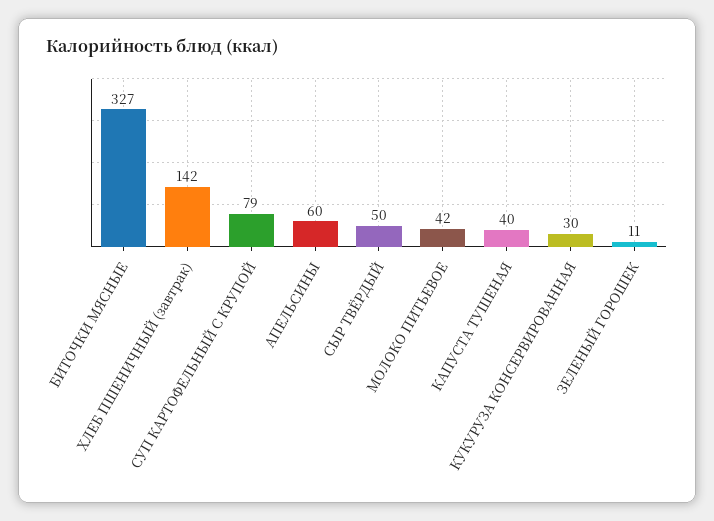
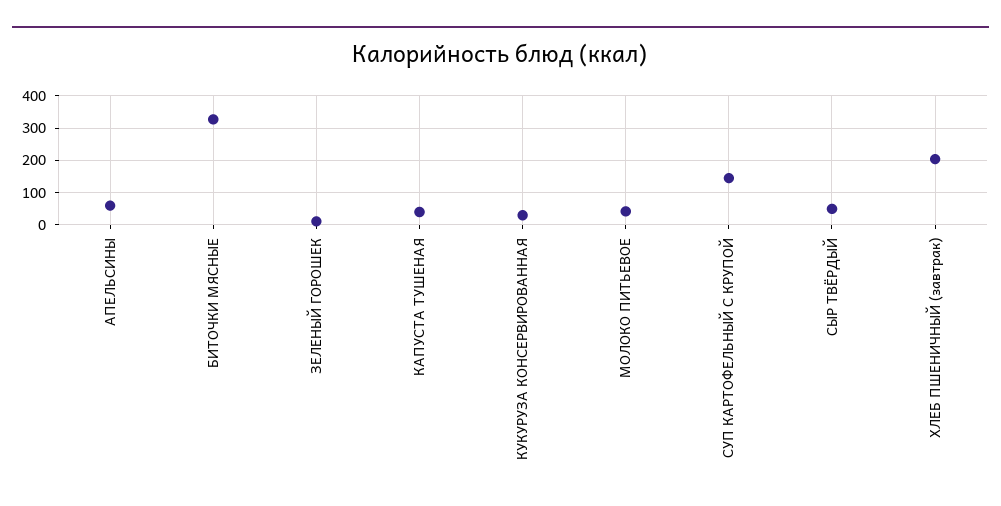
ХЛЕБ ПШЕНИЧНЫЙ (завтрак): 142 -> 200
СУП КАРТОФЕЛЬНЫЙ С КРУПОЙ: 79 -> 140

